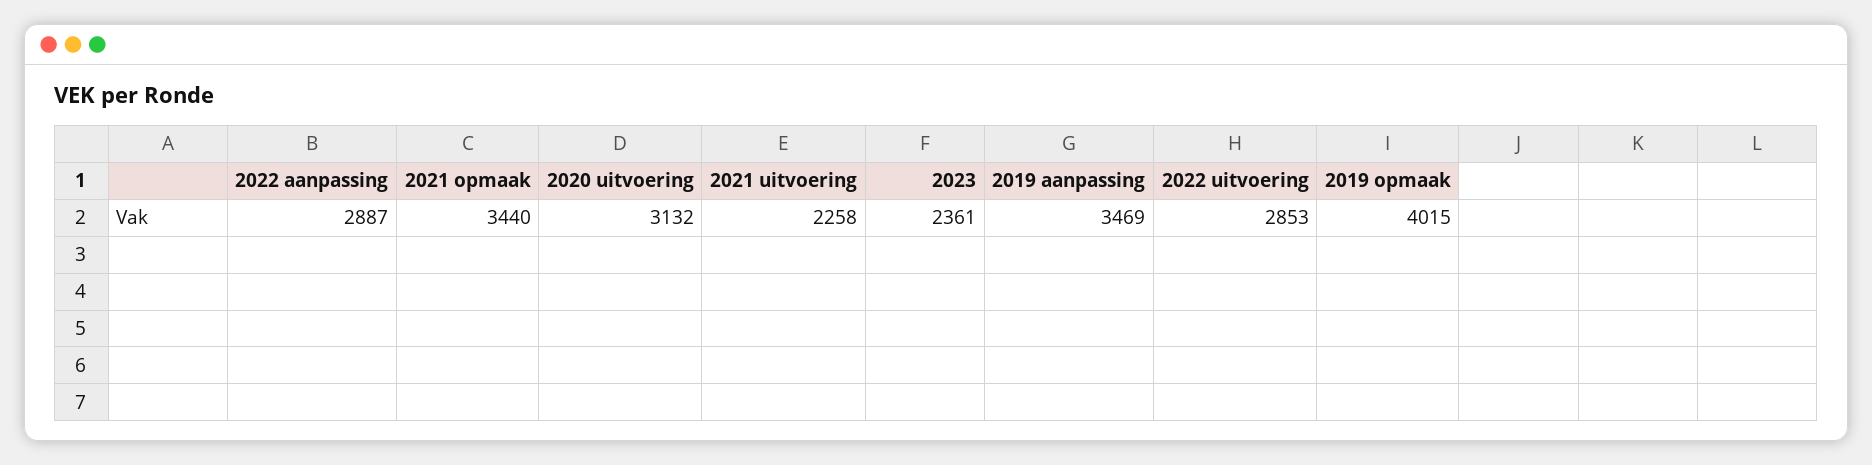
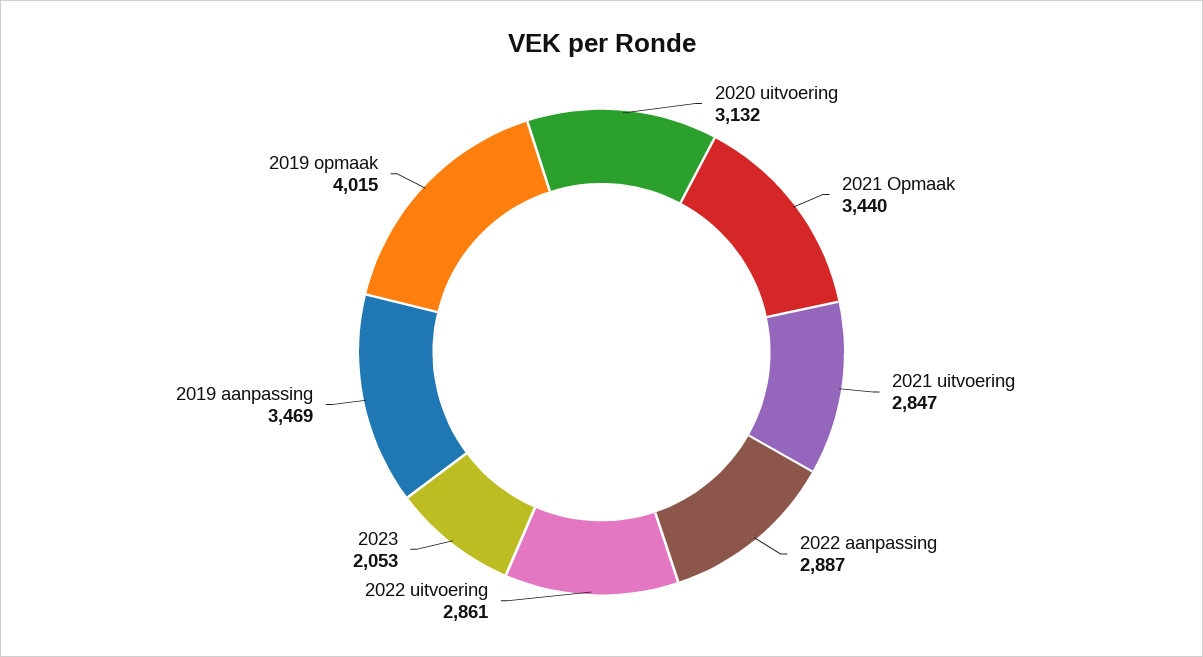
2021 uitvoering: 2258 -> 2847
2023: 2361 -> 2053
2022 uitvoering: 2853 -> 2861

